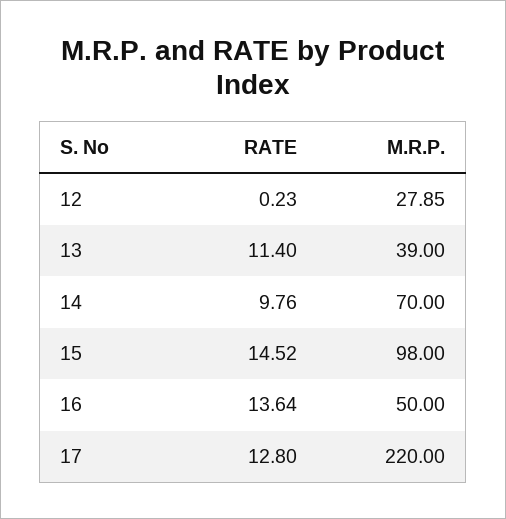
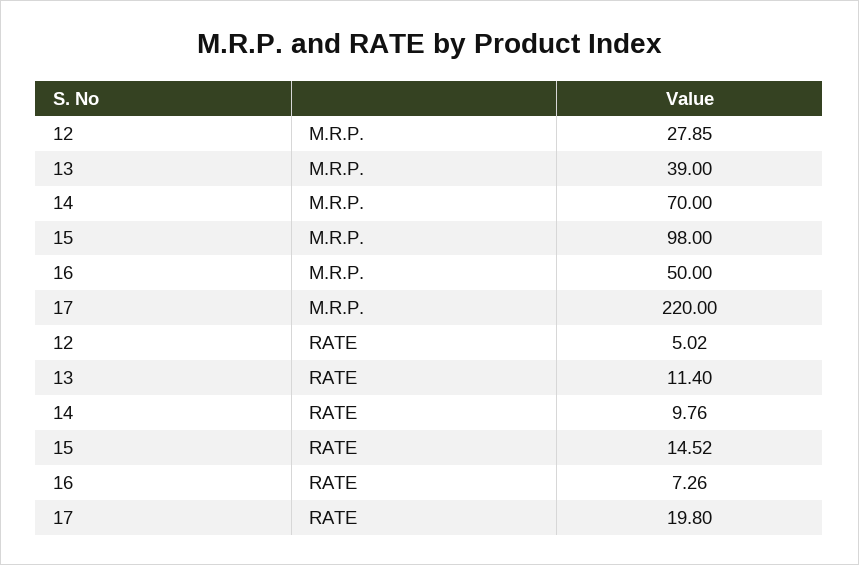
RATE, 12: 0.23 -> 5.02
RATE, 16: 13.64 -> 7.26
RATE, 17: 12.8 -> 19.8

